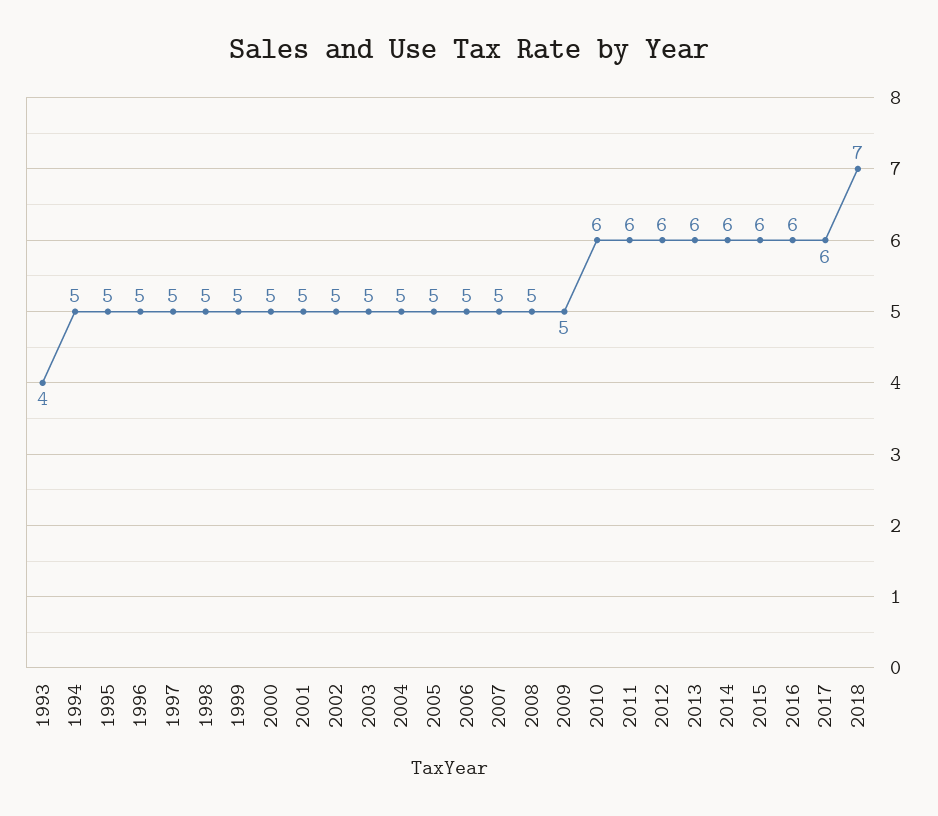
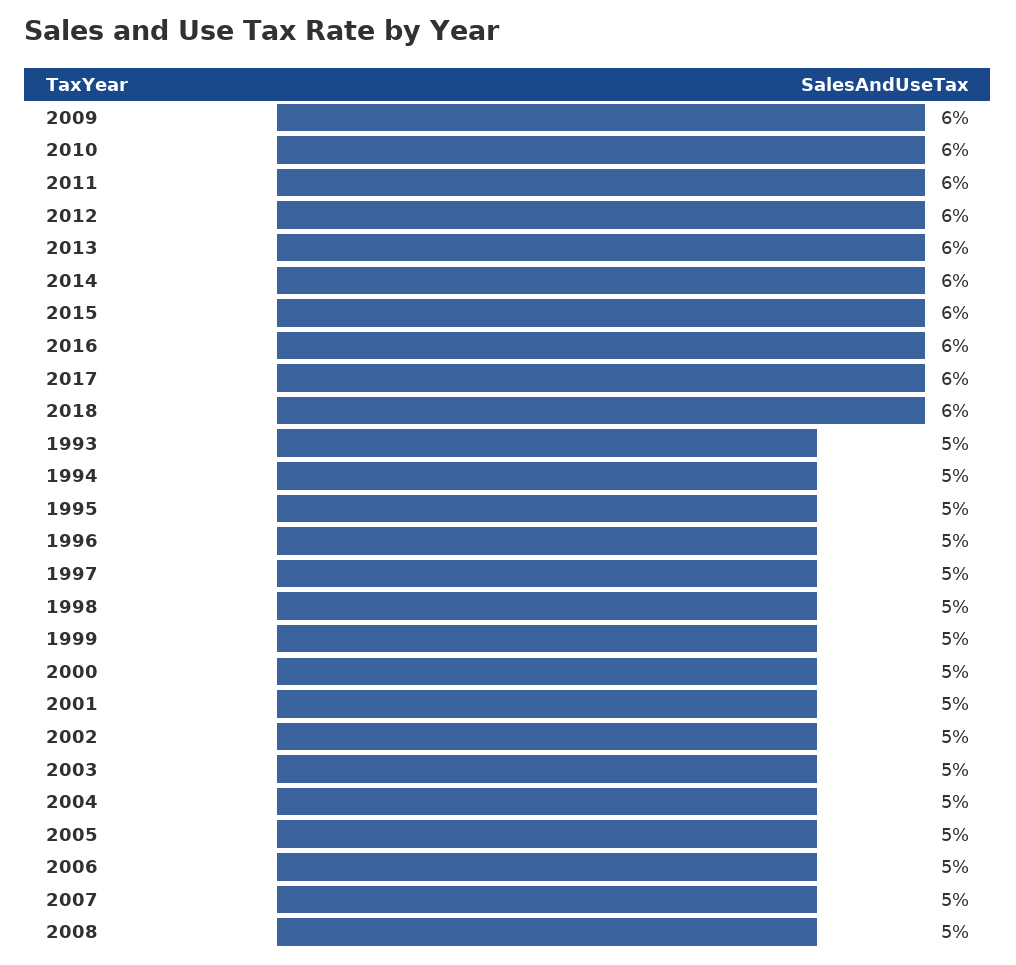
1993: 4 -> 5
2009: 5 -> 6
2018: 7 -> 6

